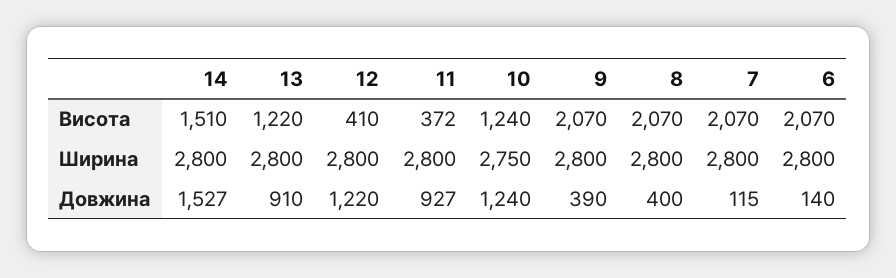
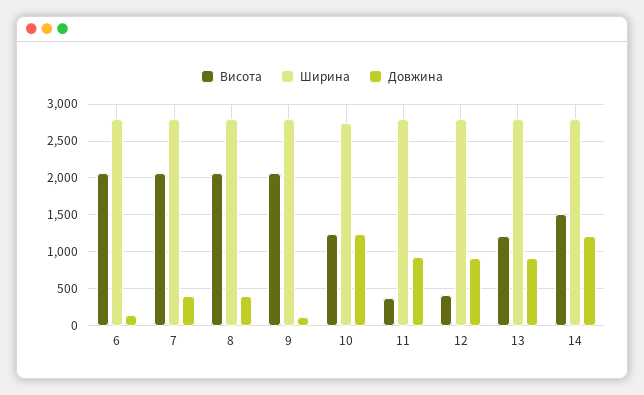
Довжина, 14: 1527 -> 1200
Довжина, 12: 1220 -> 900
Довжина, 9: 390 -> 100
Довжина, 7: 115 -> 400

